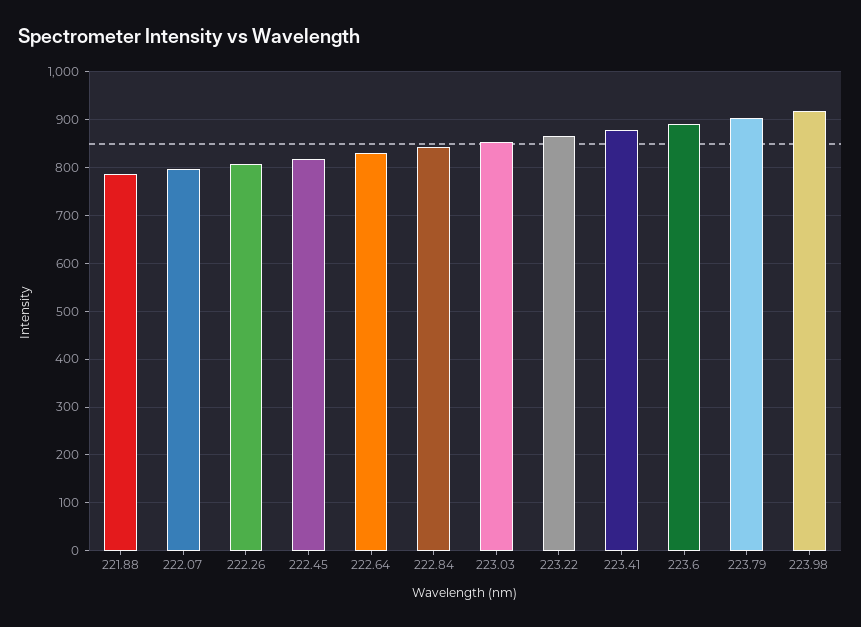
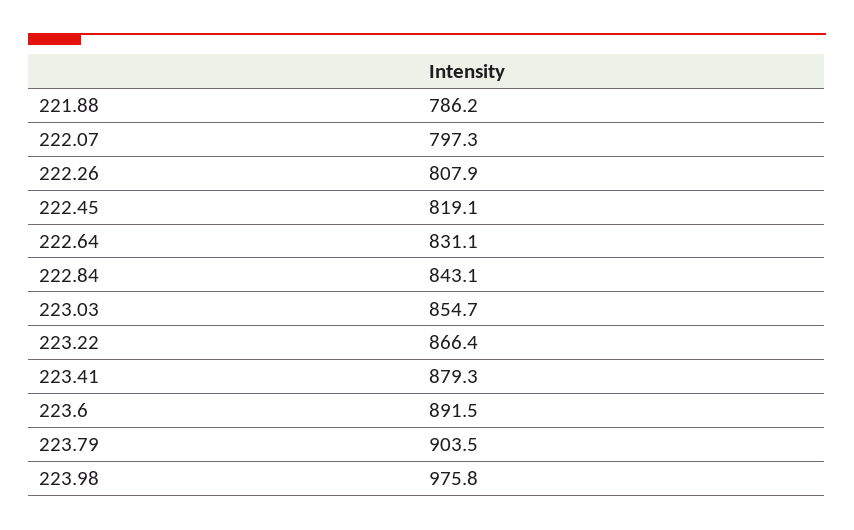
223.98: 920 -> 975.8

